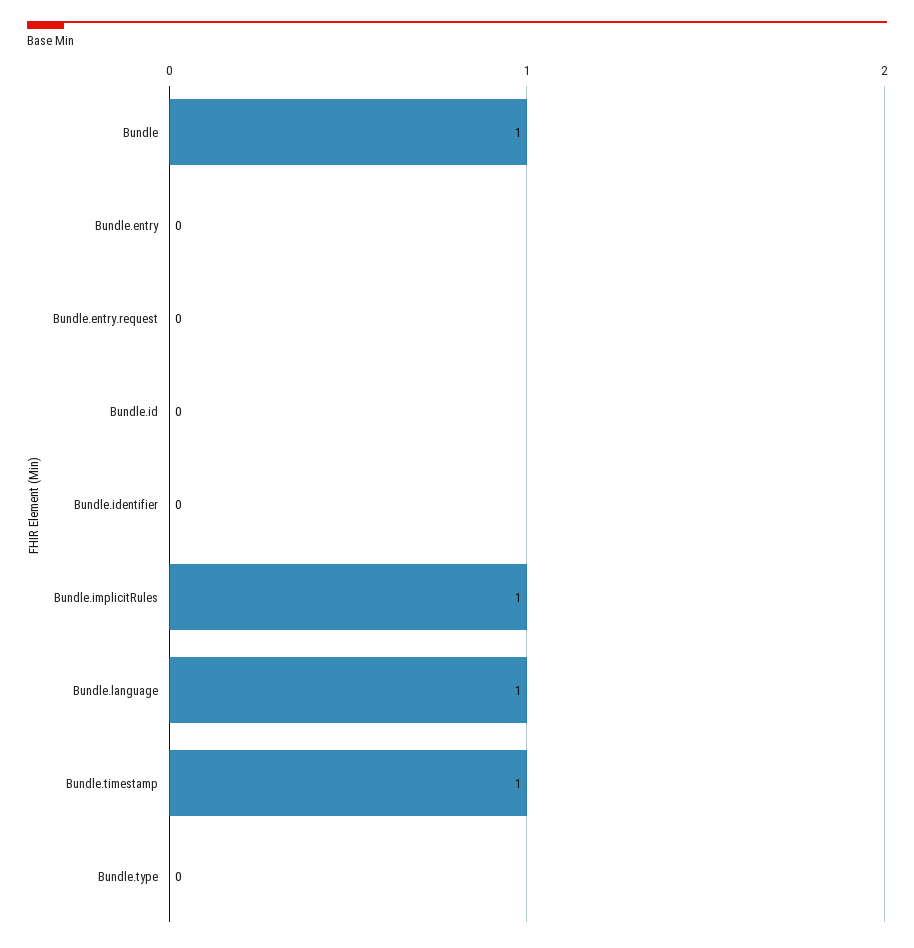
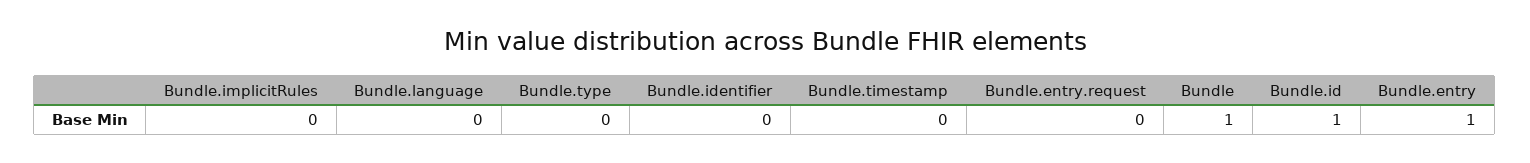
Bundle.entry: 0 -> 1
Bundle.id: 0 -> 1
Bundle.implicitRules: 1 -> 0
Bundle.language: 1 -> 0
Bundle.timestamp: 1 -> 0

